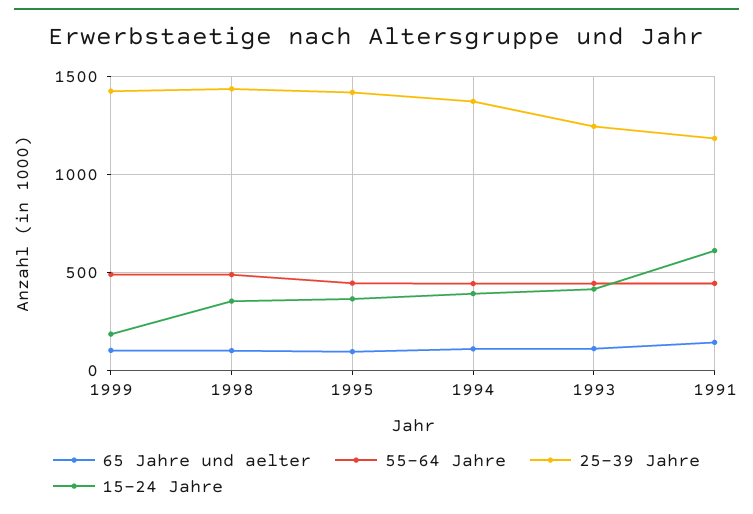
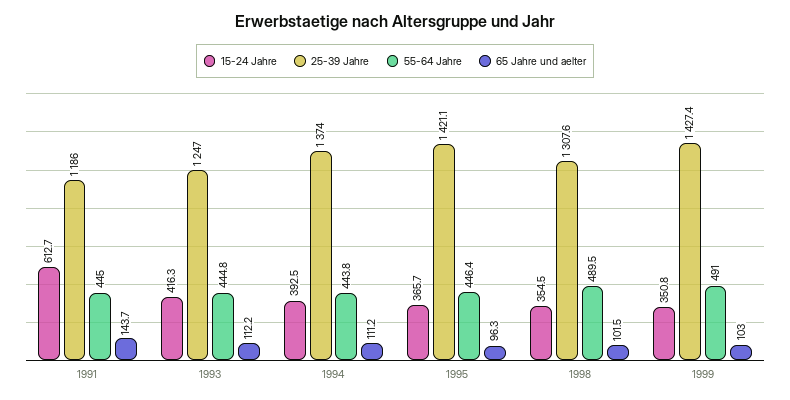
15-24 Jahre, 1999: 200 -> 350.8
25-39 Jahre, 1998: 1450 -> 1307.6

